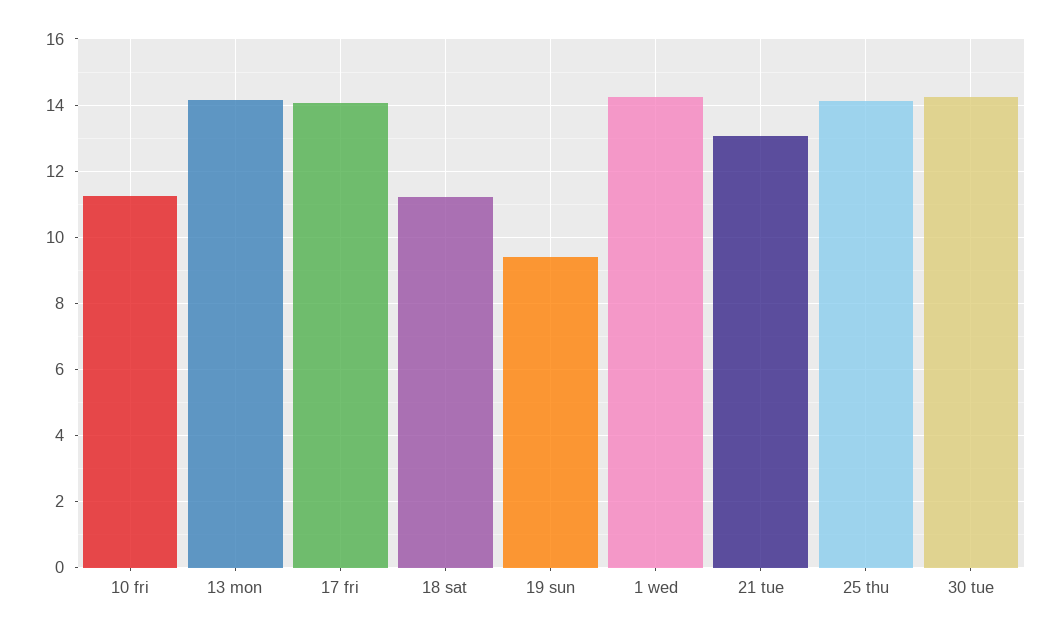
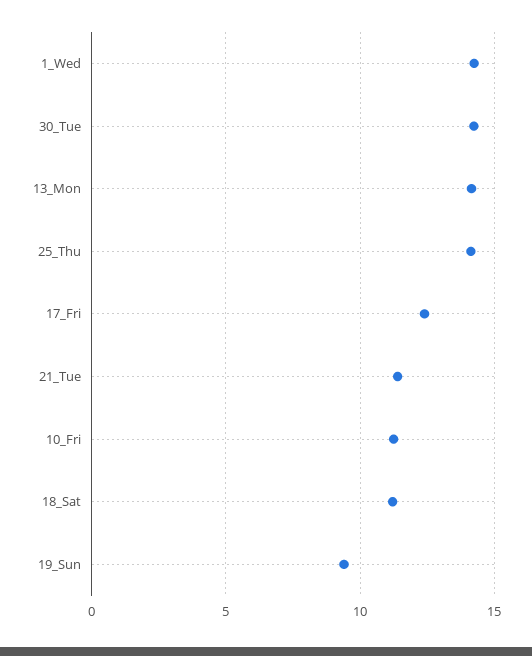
17 fri: 14 -> 12.5
21 tue: 13 -> 11.5

